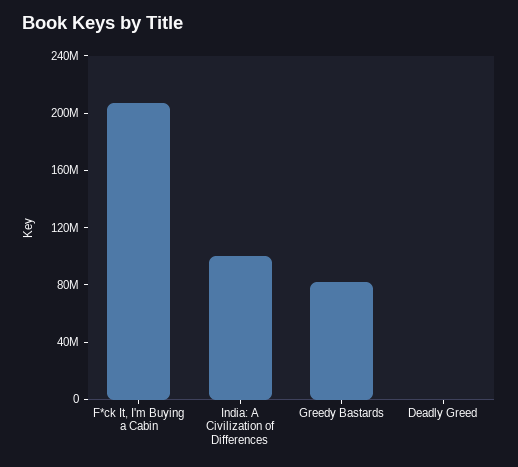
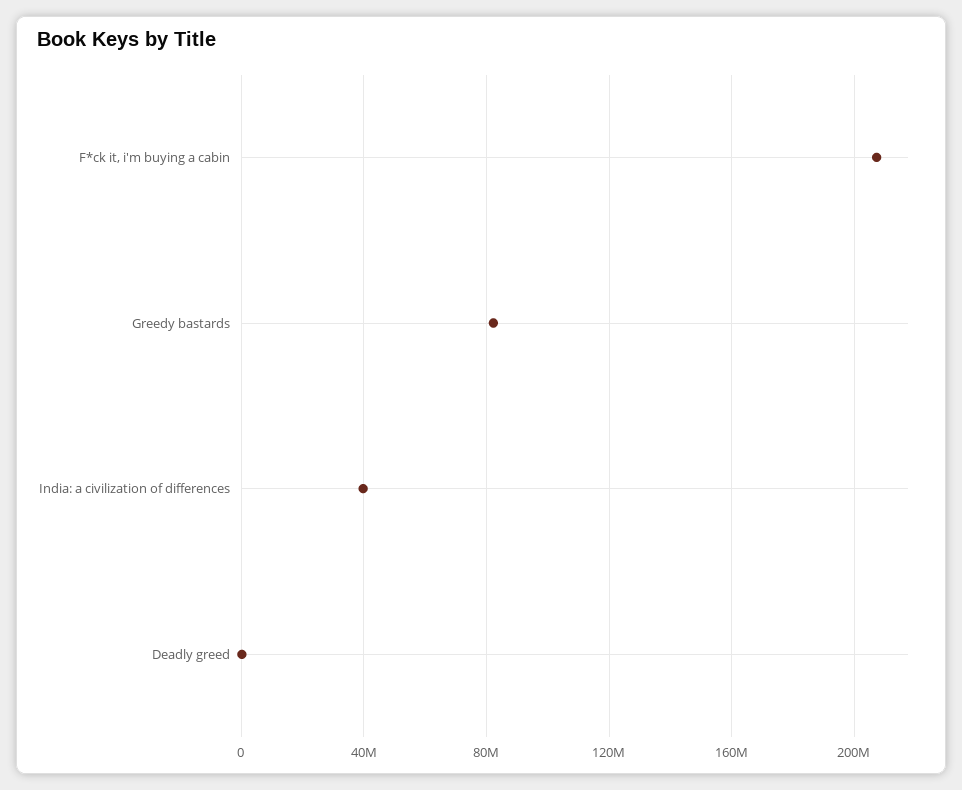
India: A Civilization of Differences: 100000000 -> 40000000

